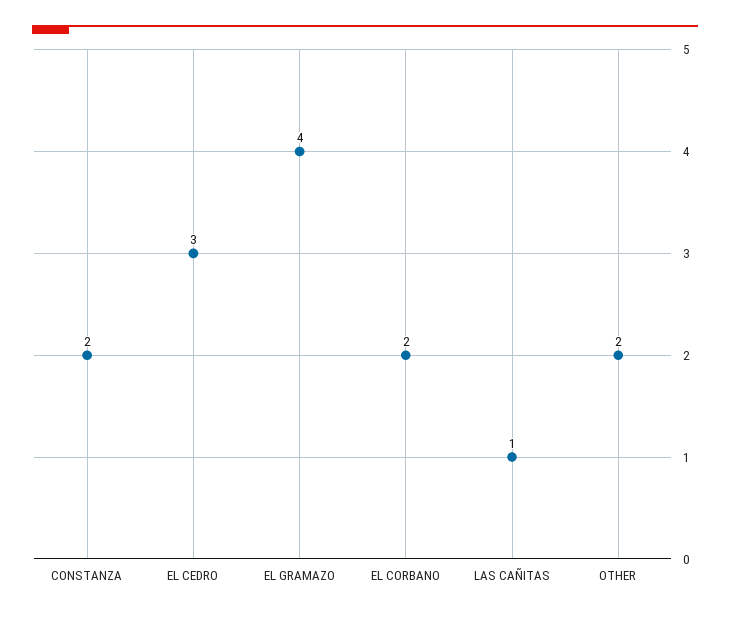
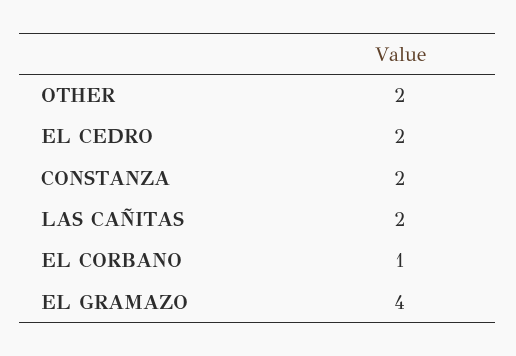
EL CEDRO: 3 -> 2
EL CORBANO: 2 -> 1
LAS CAÑITAS: 1 -> 2

